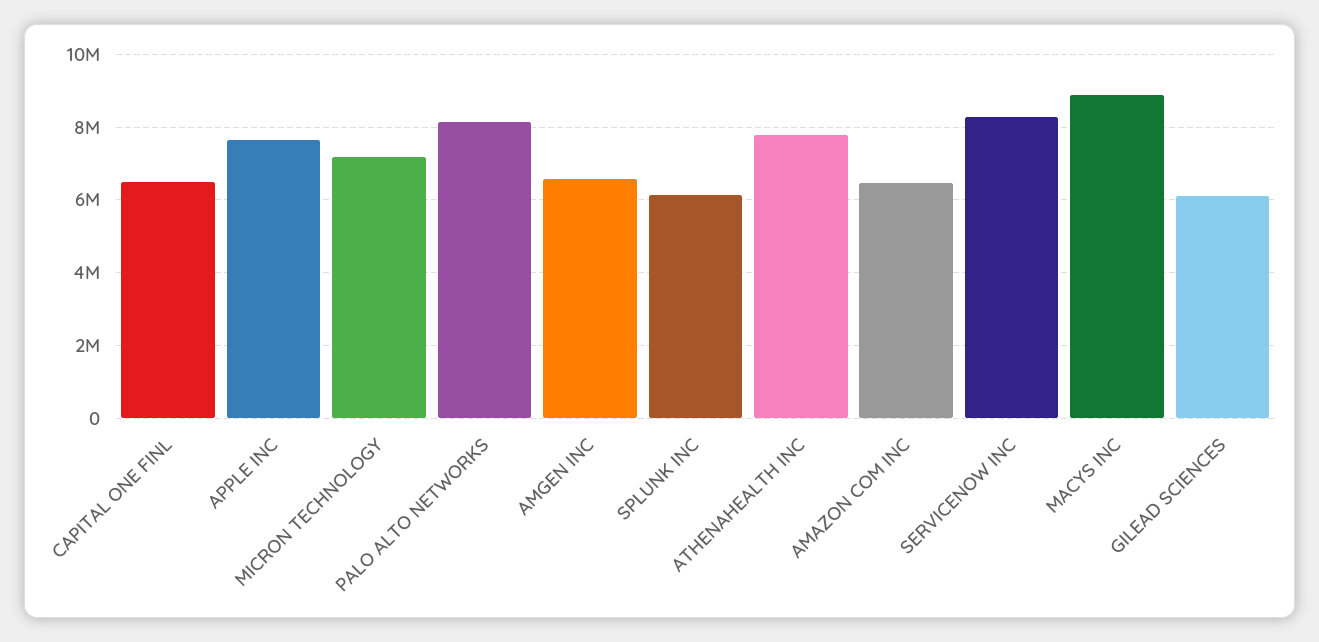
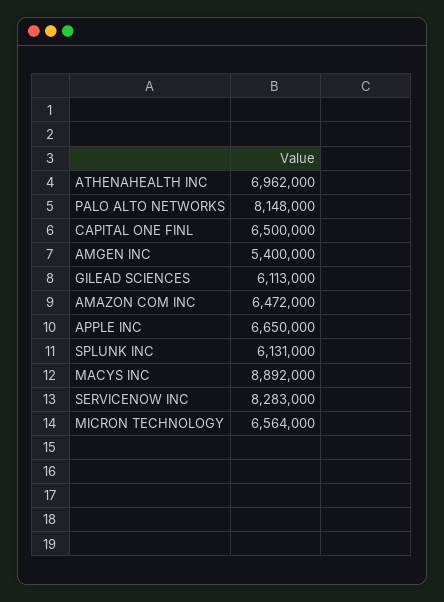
APPLE INC: 7600000 -> 6650000
MICRON TECHNOLOGY: 7200000 -> 6564000
AMGEN INC: 6600000 -> 5400000
ATHENAHEALTH INC: 7800000 -> 6962000

